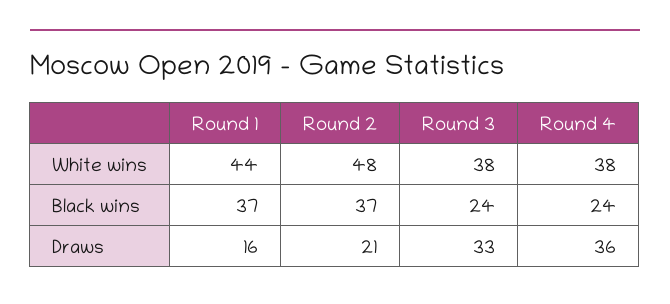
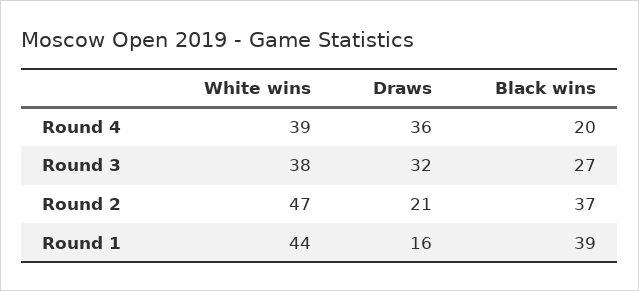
Round 2, White wins: 48 -> 47
Round 4, White wins: 38 -> 39
Round 1, Black wins: 37 -> 39
Round 3, Black wins: 24 -> 27
Round 4, Black wins: 24 -> 20
Round 3, Draws: 33 -> 32

